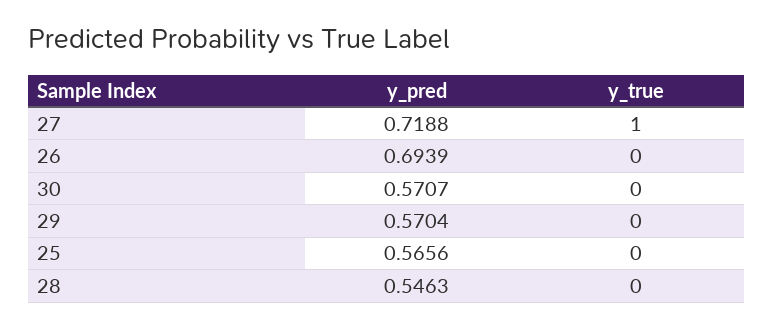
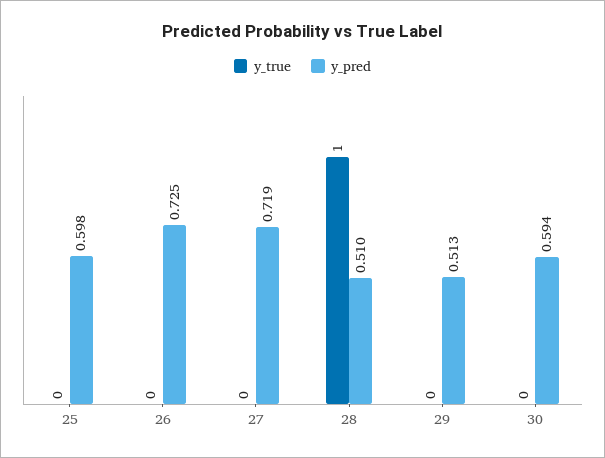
y_true, 27: 1 -> 0
y_pred, 26: 0.6939 -> 0.725
y_pred, 30: 0.5707 -> 0.594
y_pred, 29: 0.5704 -> 0.513
y_pred, 25: 0.5656 -> 0.598
y_pred, 28: 0.5463 -> 0.51
y_true, 28: 0 -> 1

